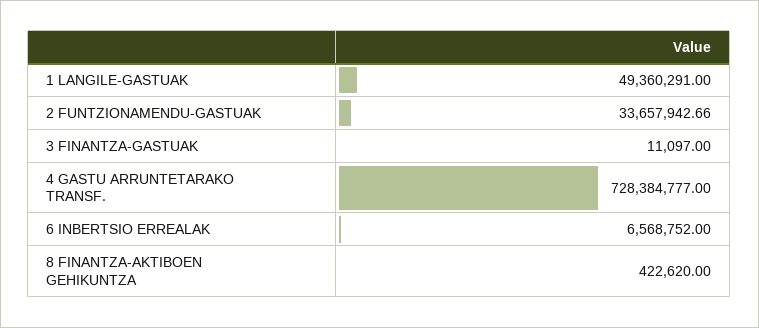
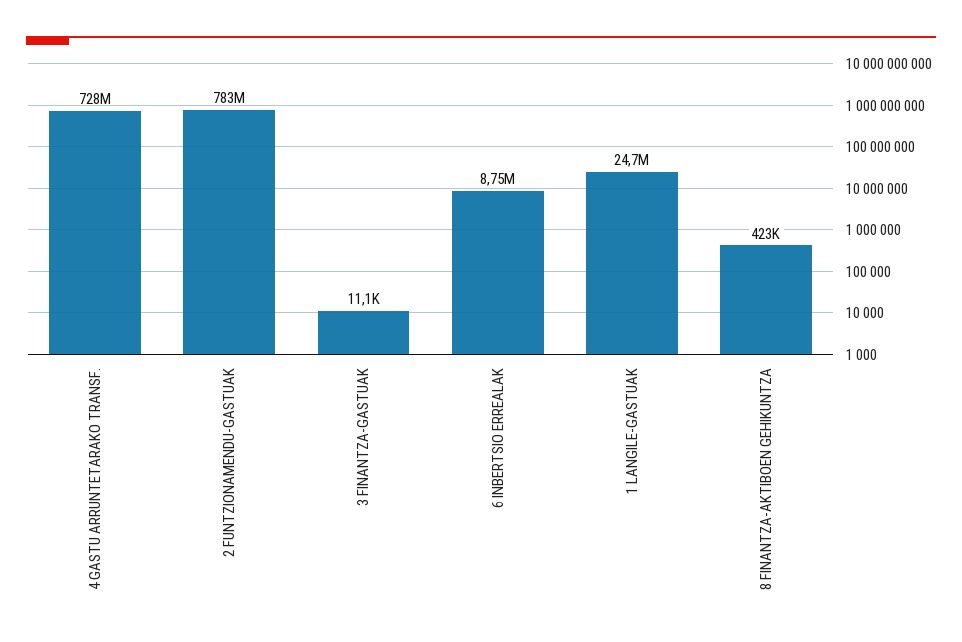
1 LANGILE-GASTUAK: 49360291 -> 24700000
2 FUNTZIONAMENDU-GASTUAK: 33657942.66 -> 783000000
6 INBERTSIO ERREALAK: 6568752 -> 8750000

